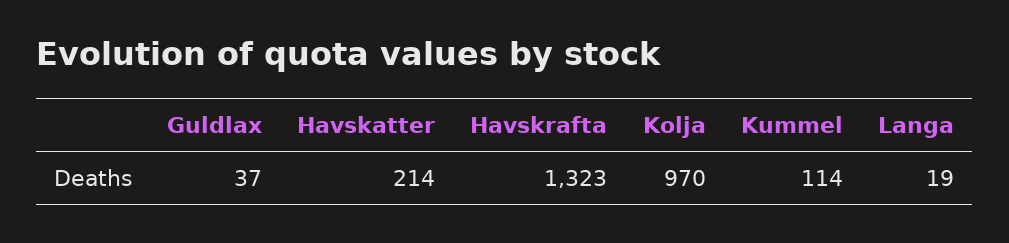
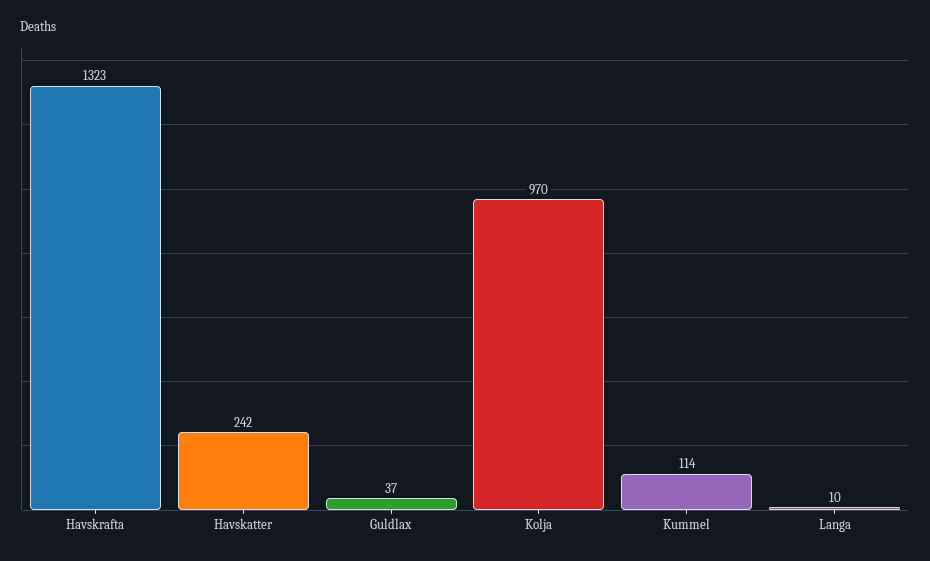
Havskatter: 214 -> 242
Langa: 19 -> 10

